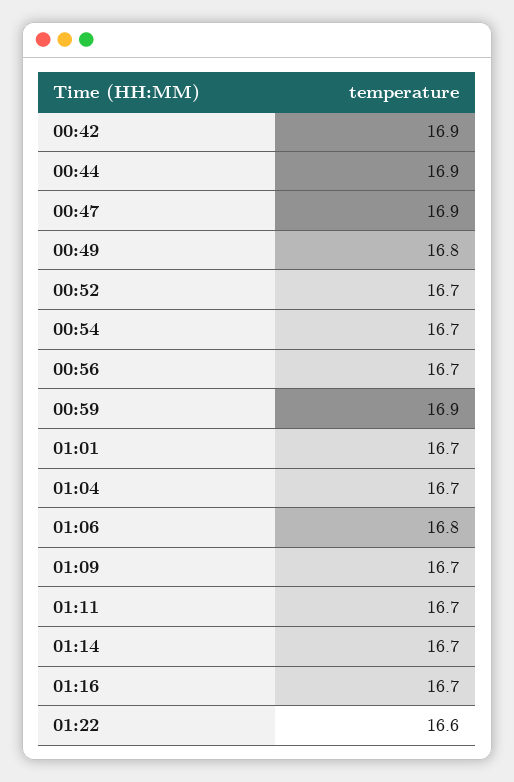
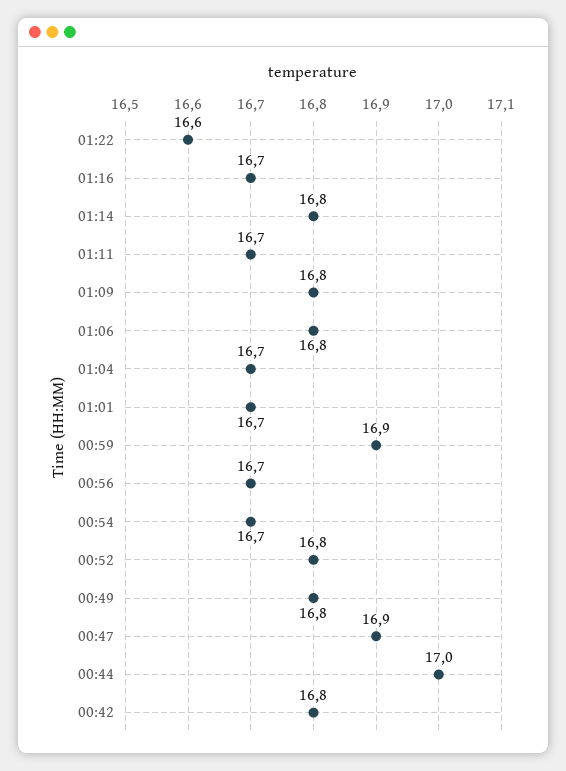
00:42: 16.9 -> 16.8
00:44: 16.9 -> 17
00:52: 16.7 -> 16.8
01:09: 16.7 -> 16.8
01:14: 16.7 -> 16.8

